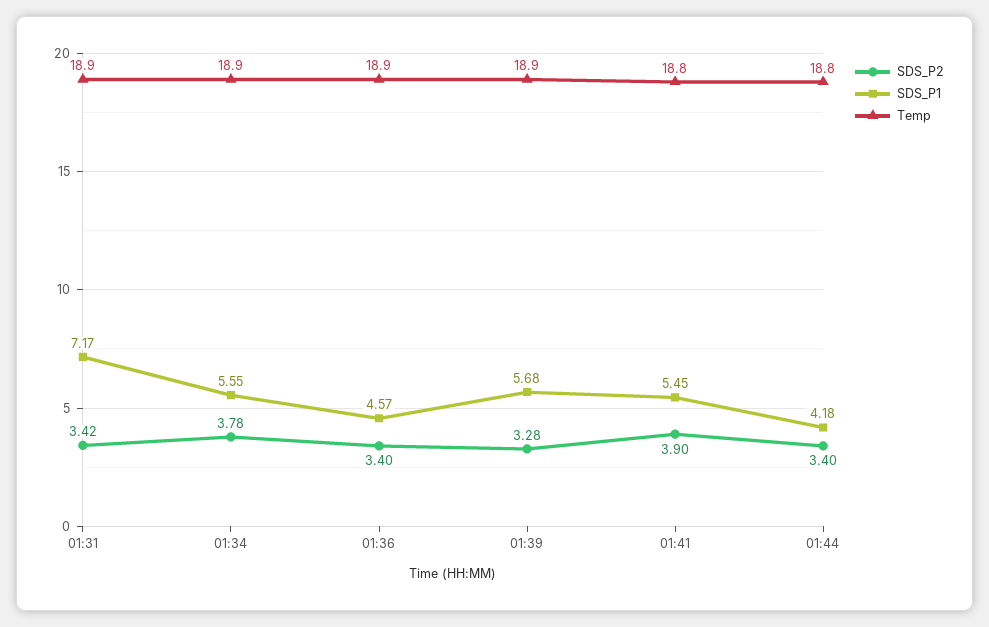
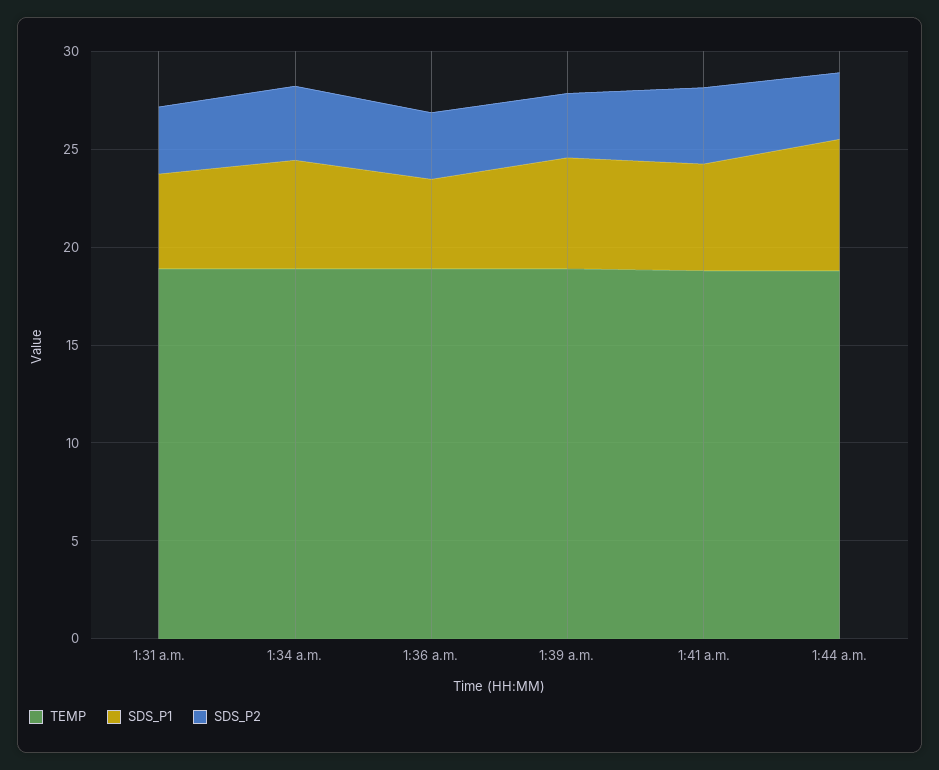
SDS_P1, 01:31: 7.17 -> 5
SDS_P1, 01:44: 4.18 -> 7

